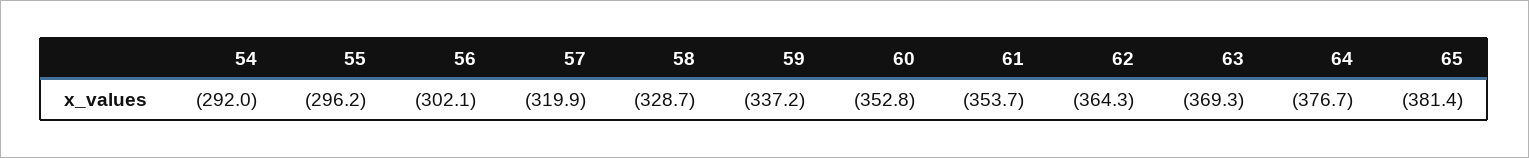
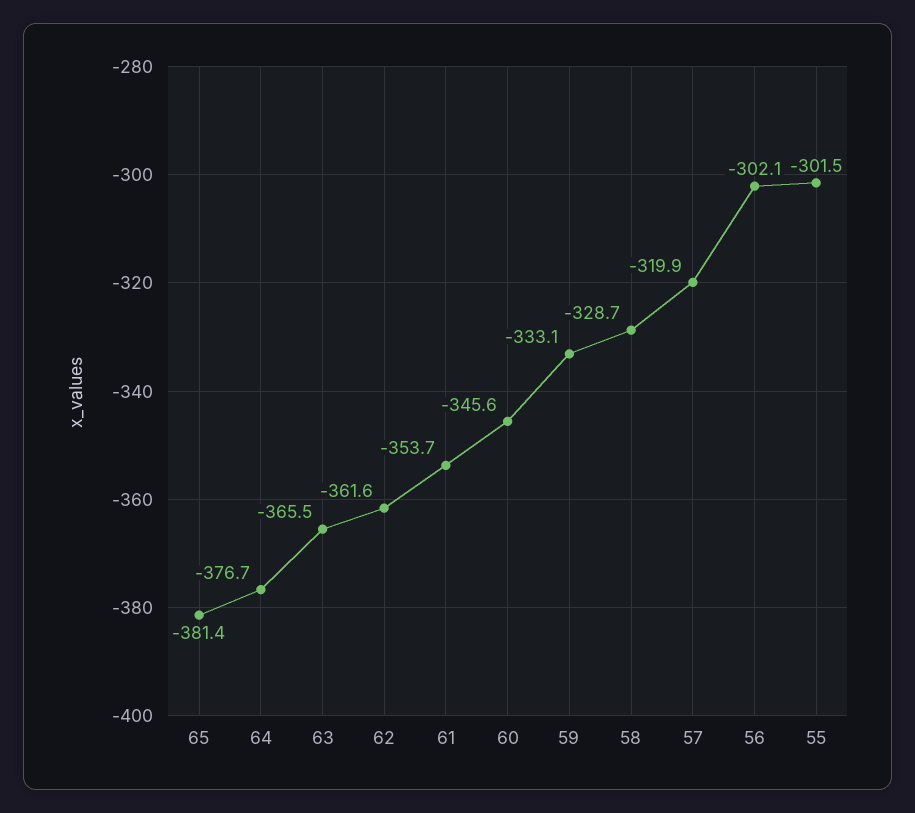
54: -292 -> none
55: -296.2 -> -301.5
59: -337.2 -> -333.1
60: -352.8 -> -345.6
62: -364.3 -> -361.6
63: -369.3 -> -365.5

